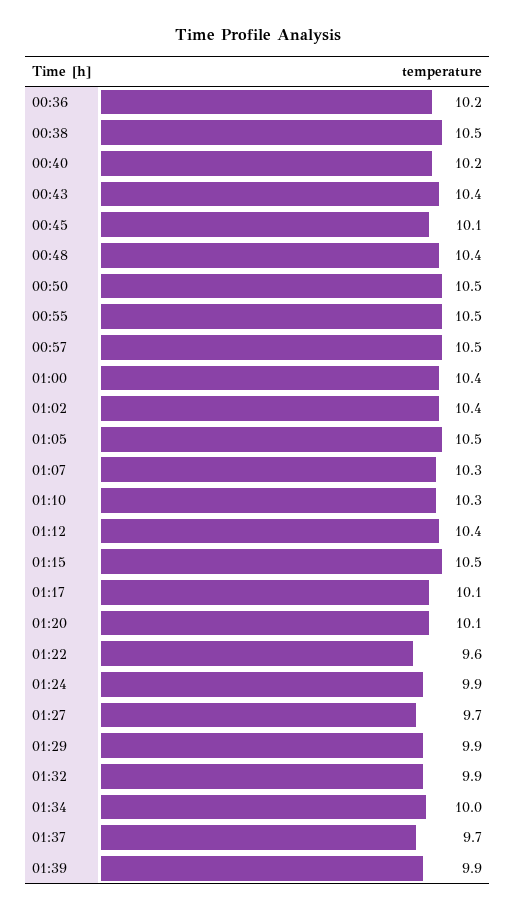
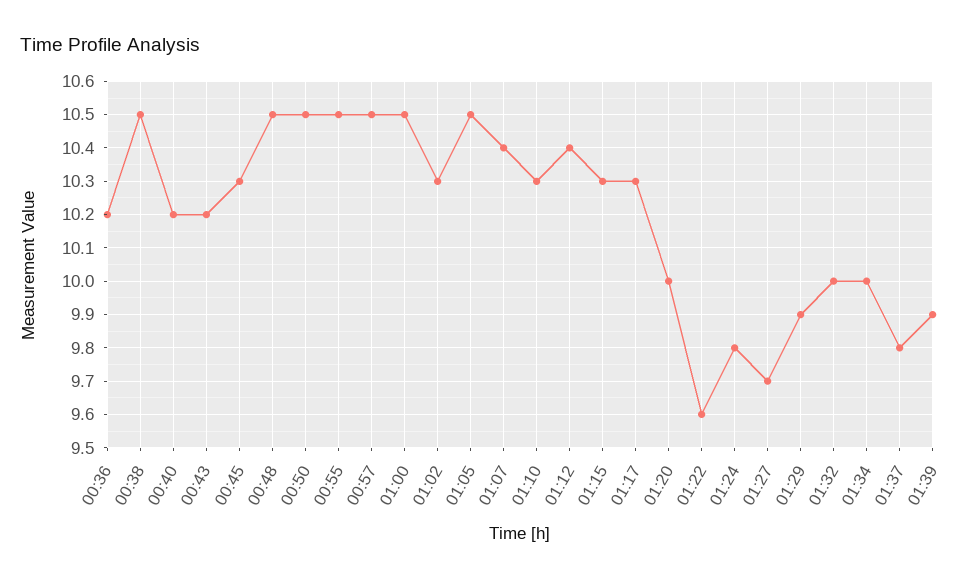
00:43: 10.4 -> 10.2
00:45: 10.1 -> 10.3
00:48: 10.4 -> 10.5
01:00: 10.4 -> 10.5
01:02: 10.4 -> 10.3
01:07: 10.3 -> 10.4
01:15: 10.5 -> 10.3
01:17: 10.1 -> 10.3
01:20: 10.1 -> 10
01:24: 9.9 -> 9.8
01:32: 9.9 -> 10
01:37: 9.7 -> 9.8

